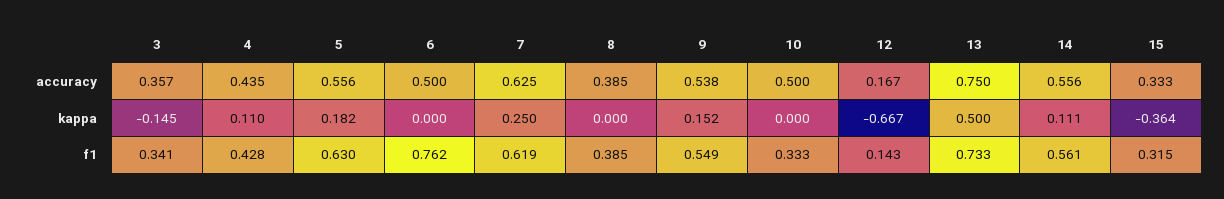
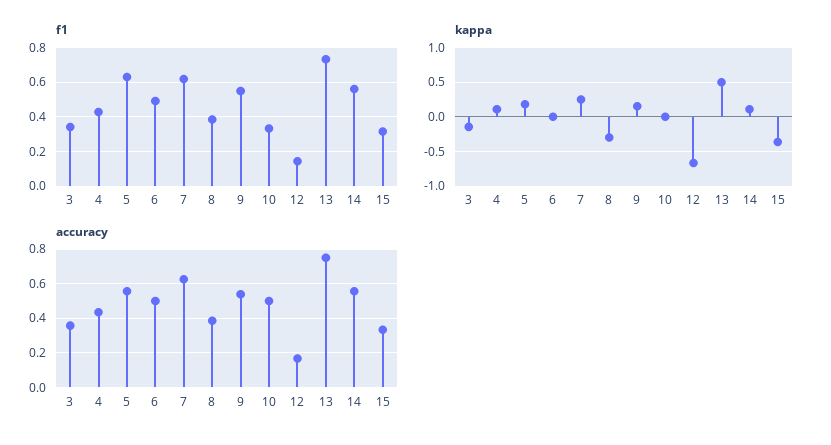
kappa, 8: 0 -> -0.3
f1, 6: 0.762 -> 0.5

